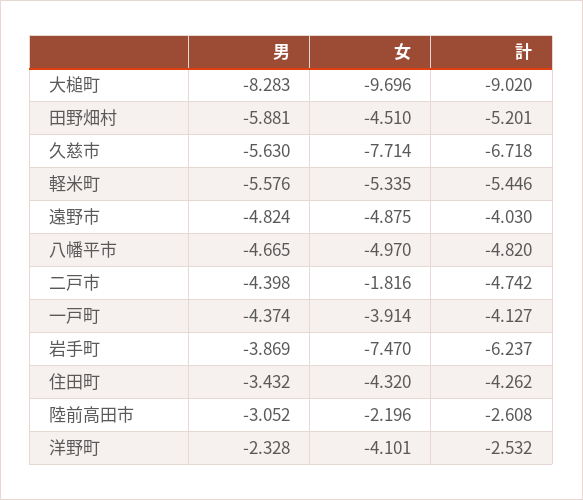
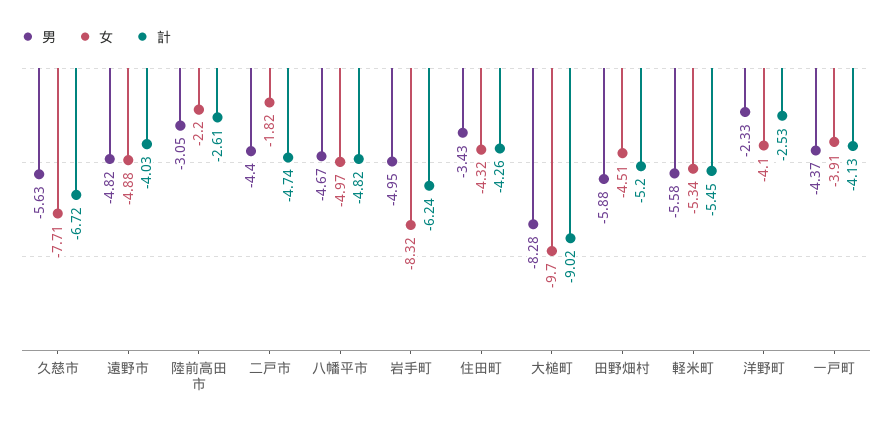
男, 岩手町: -3.869 -> -4.95
女, 岩手町: -7.47 -> -8.32

